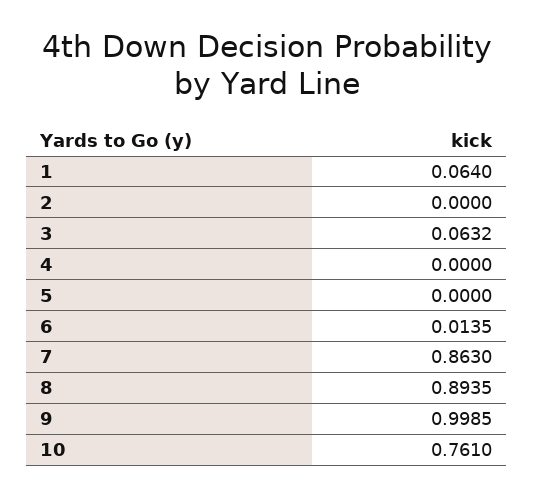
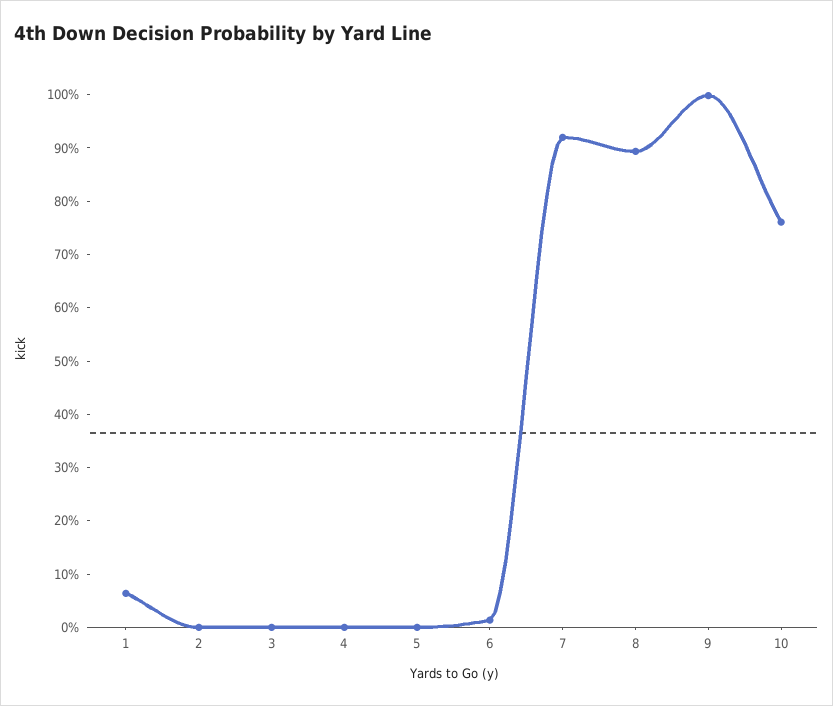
3: 0.0632 -> 0
7: 0.863 -> 0.92

